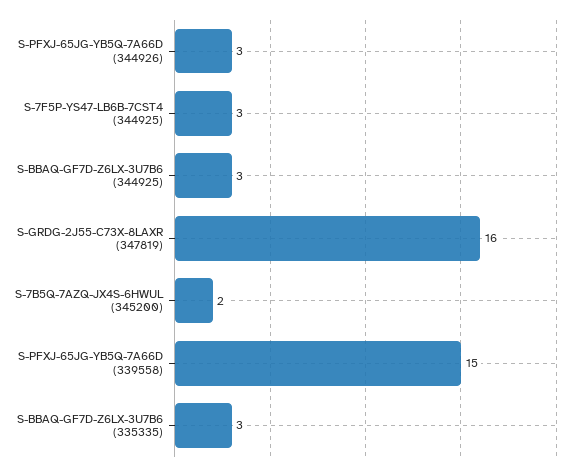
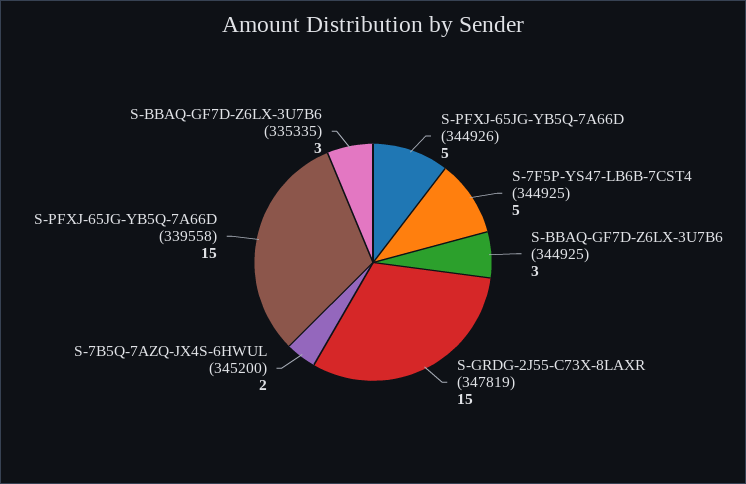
S-PFXJ-65JG-YB5Q-7A66D (344926): 3 -> 5
S-7F5P-YS47-LB6B-7CST4 (344925): 3 -> 5
S-GRDG-2J55-C73X-8LAXR (347819): 16 -> 15

